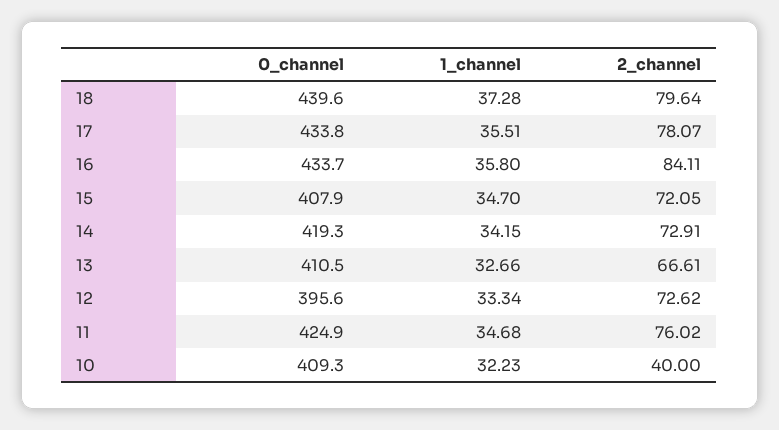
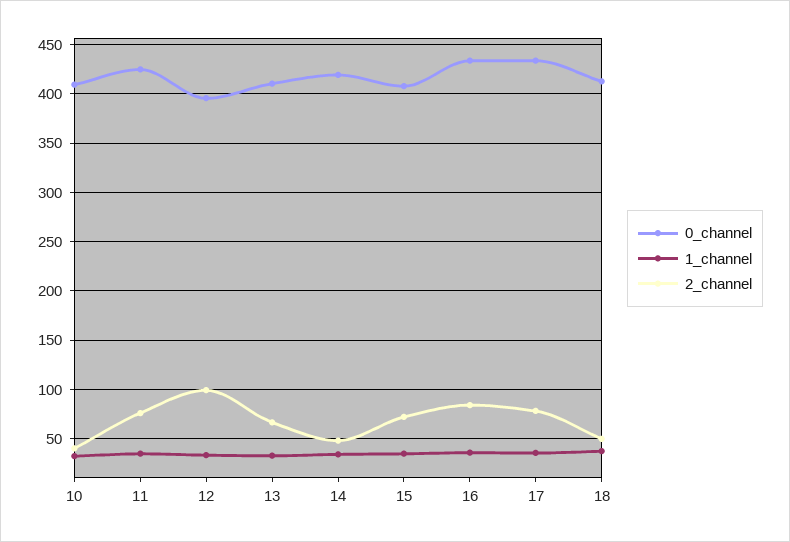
0_channel, 18: 439.6 -> 410
2_channel, 18: 79.64 -> 50
2_channel, 14: 72.91 -> 50
2_channel, 12: 72.62 -> 100

